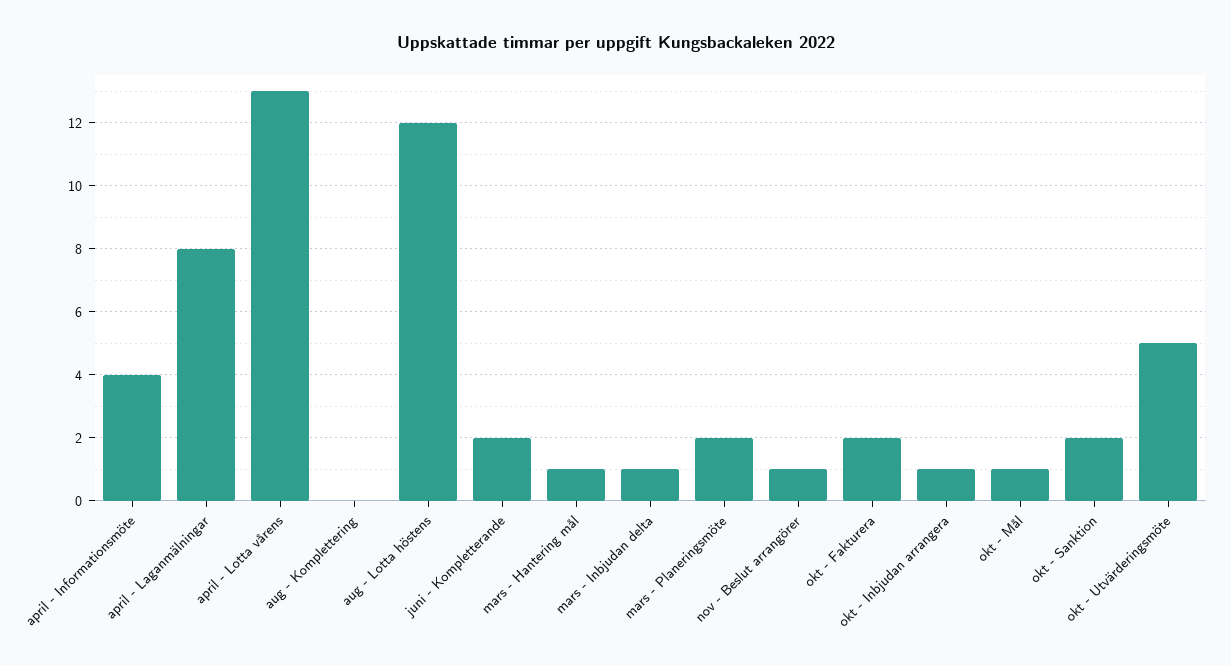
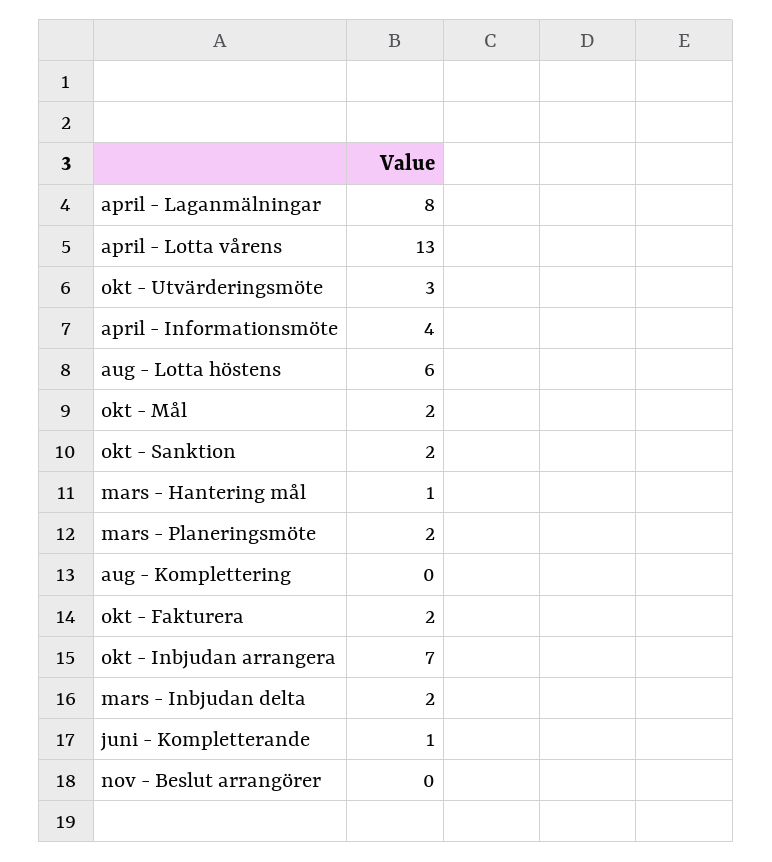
aug - Lotta höstens: 12 -> 6
juni - Kompletterande: 2 -> 1
mars - Inbjudan delta: 1 -> 2
nov - Beslut arrangörer: 1 -> 0
okt - Inbjudan arrangera: 1 -> 7
okt - Mål: 1 -> 2
okt - Utvärderingsmöte: 5 -> 3

